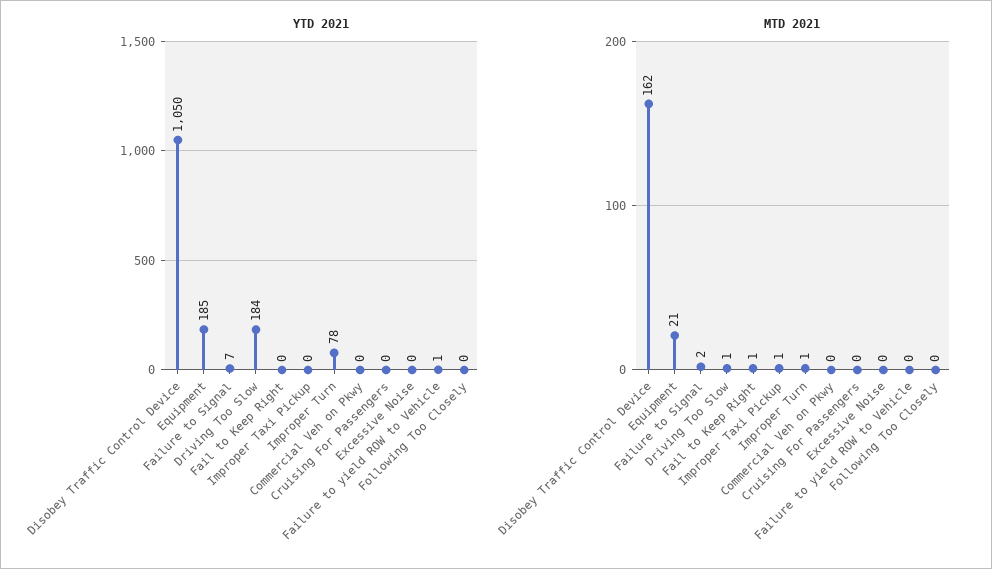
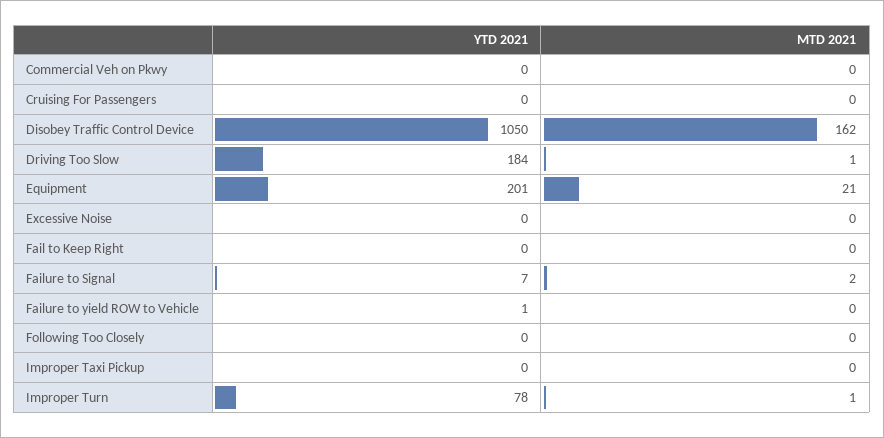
YTD 2021, Equipment: 185 -> 201
MTD 2021, Fail to Keep Right: 1 -> 0
MTD 2021, Improper Taxi Pickup: 1 -> 0

